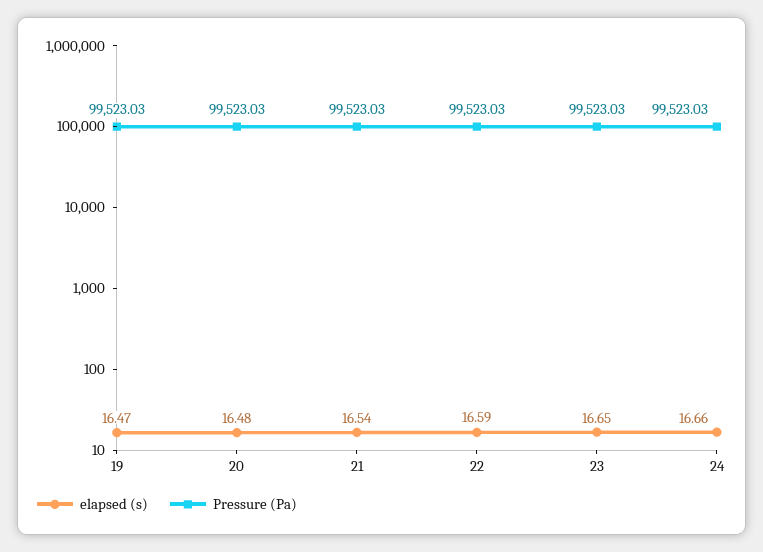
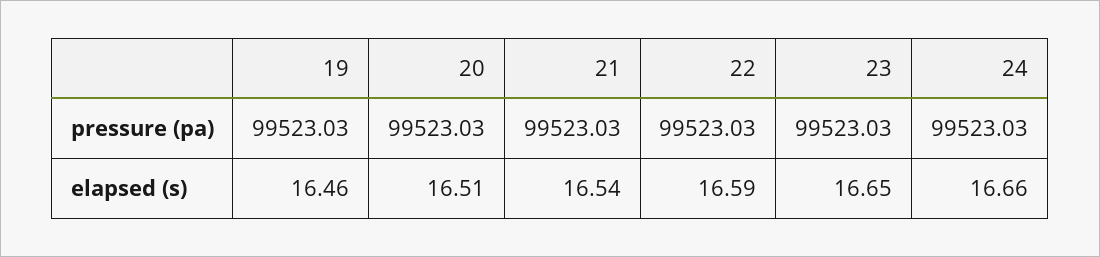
elapsed (s), 19: 16.47 -> 16.46
elapsed (s), 20: 16.48 -> 16.51

